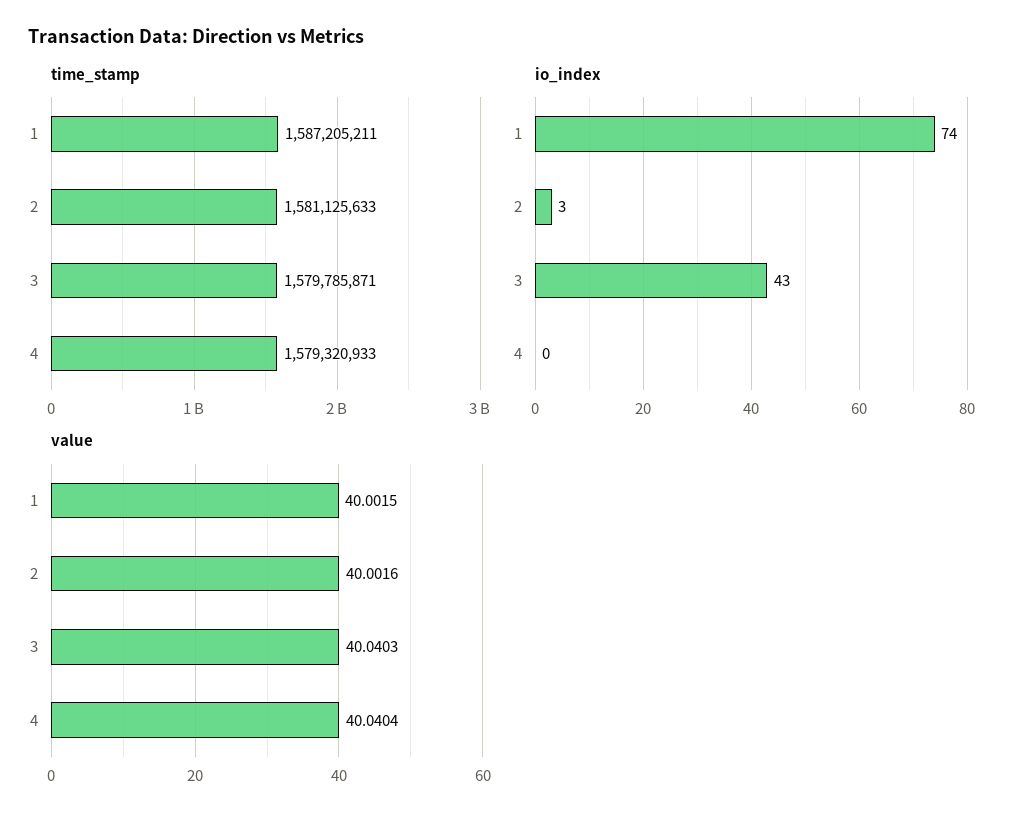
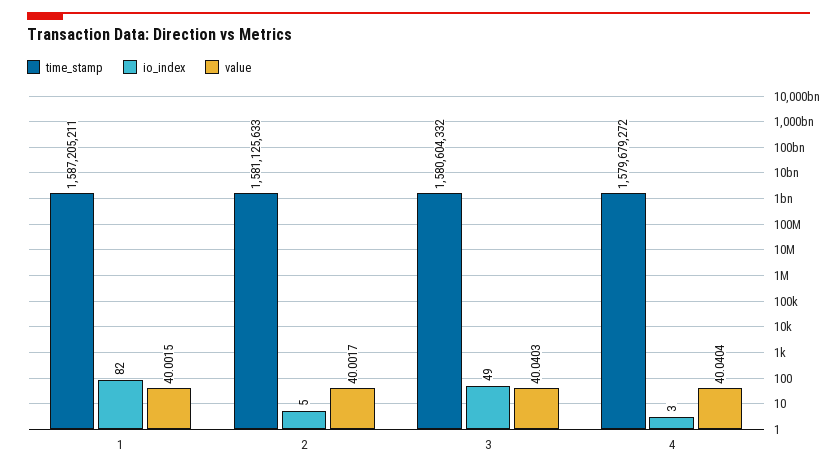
time_stamp, 3: 1579785871 -> 1580604332
time_stamp, 4: 1579320933 -> 1579679272
io_index, 1: 74 -> 82
io_index, 2: 3 -> 5
io_index, 3: 43 -> 49
io_index, 4: 0 -> 3
value, 2: 40.0016 -> 40.0017

